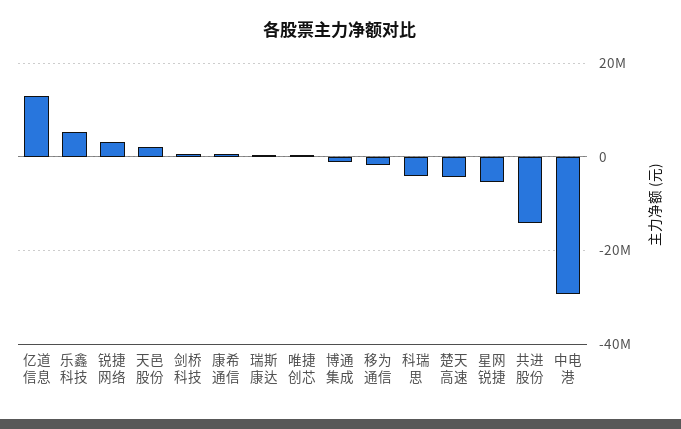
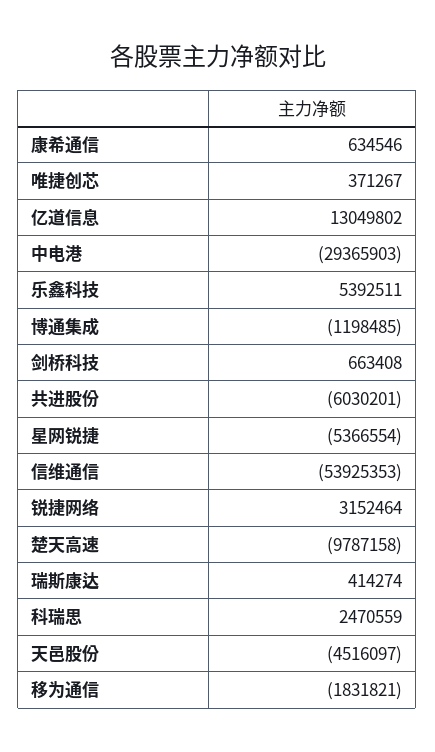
天邑股份: 2000000 -> -4516097
科瑞思: -4000000 -> 2470559
楚天高速: -4000000 -> -9787158
共进股份: -14000000 -> -6030201
信维通信: none -> -53925353

